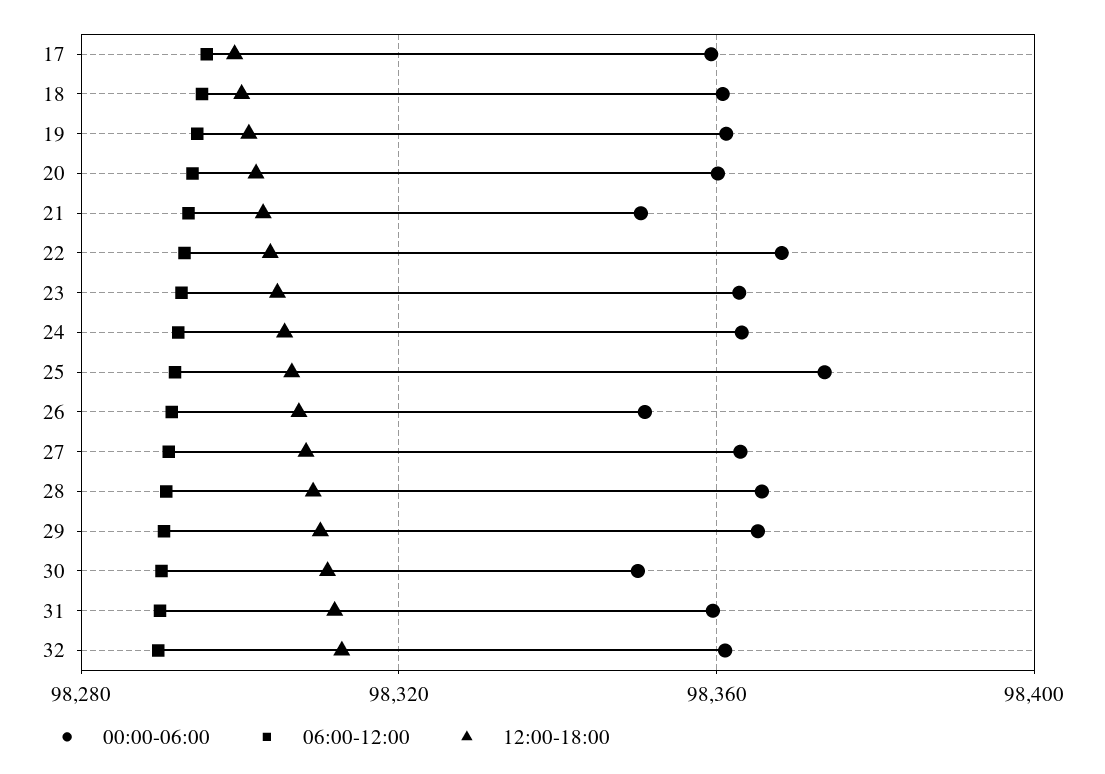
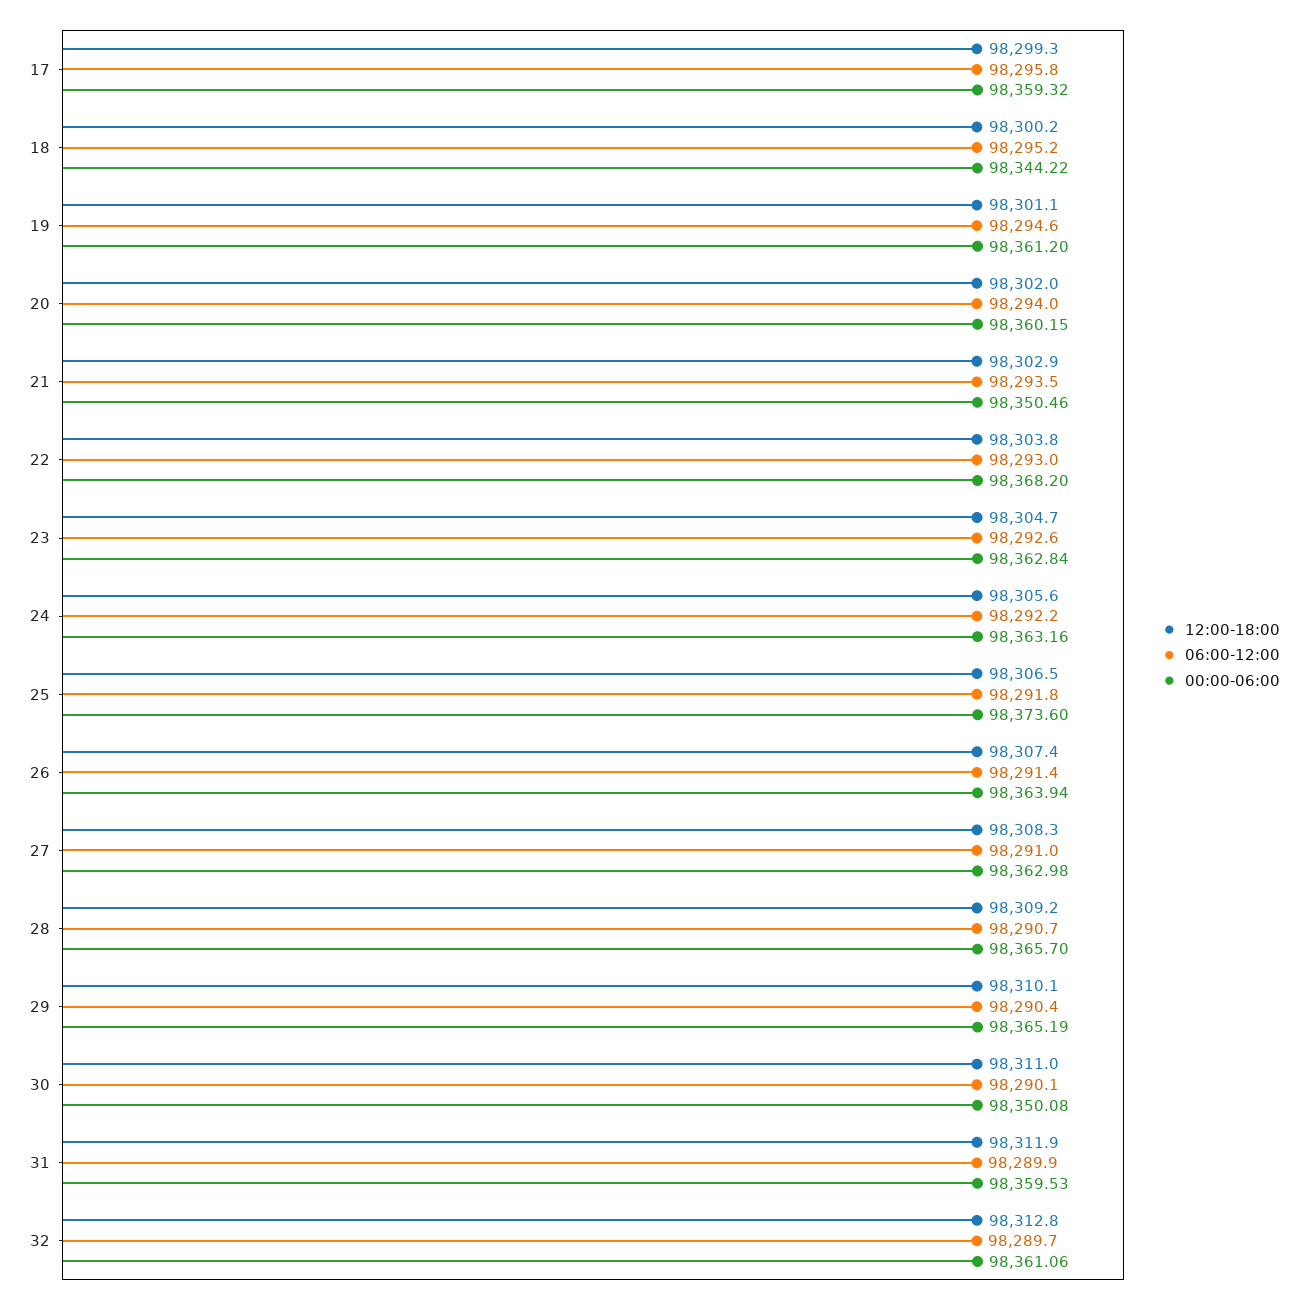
00:00-06:00, 18: 98360 -> 98344.22
00:00-06:00, 26: 98350 -> 98363.94

